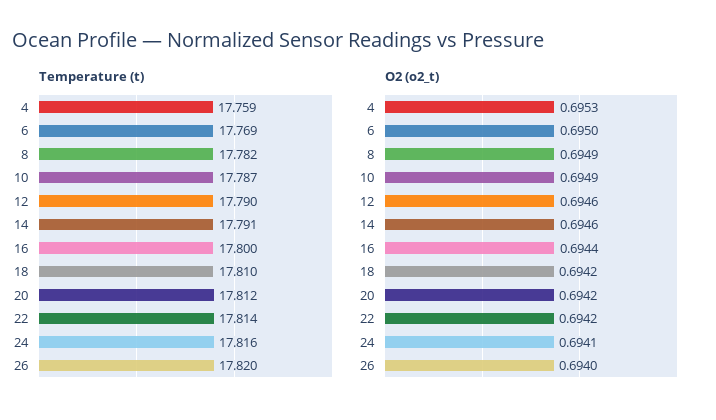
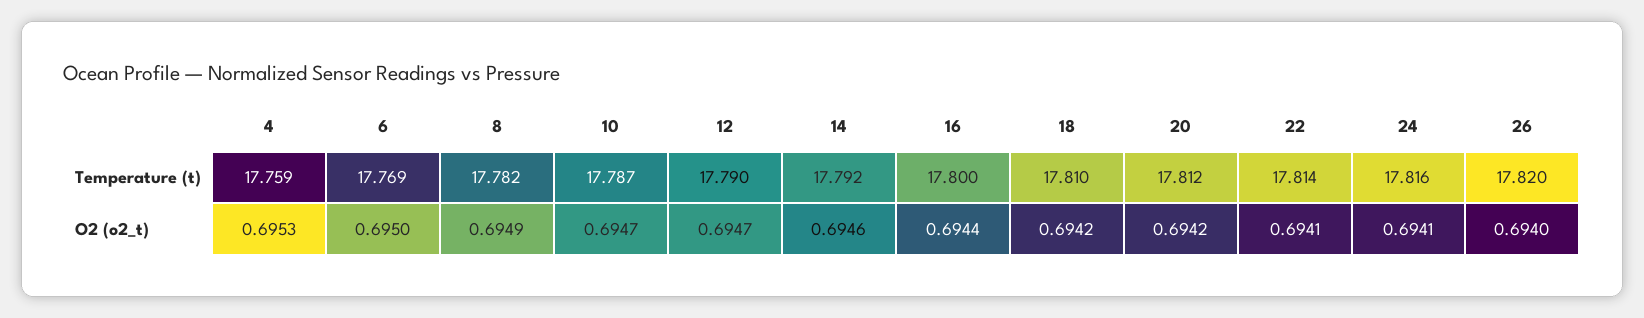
Temperature (t), 14: 17.791 -> 17.792
O2 (o2_t), 10: 0.6949 -> 0.6947
O2 (o2_t), 12: 0.6946 -> 0.6947
O2 (o2_t), 22: 0.6942 -> 0.6941

